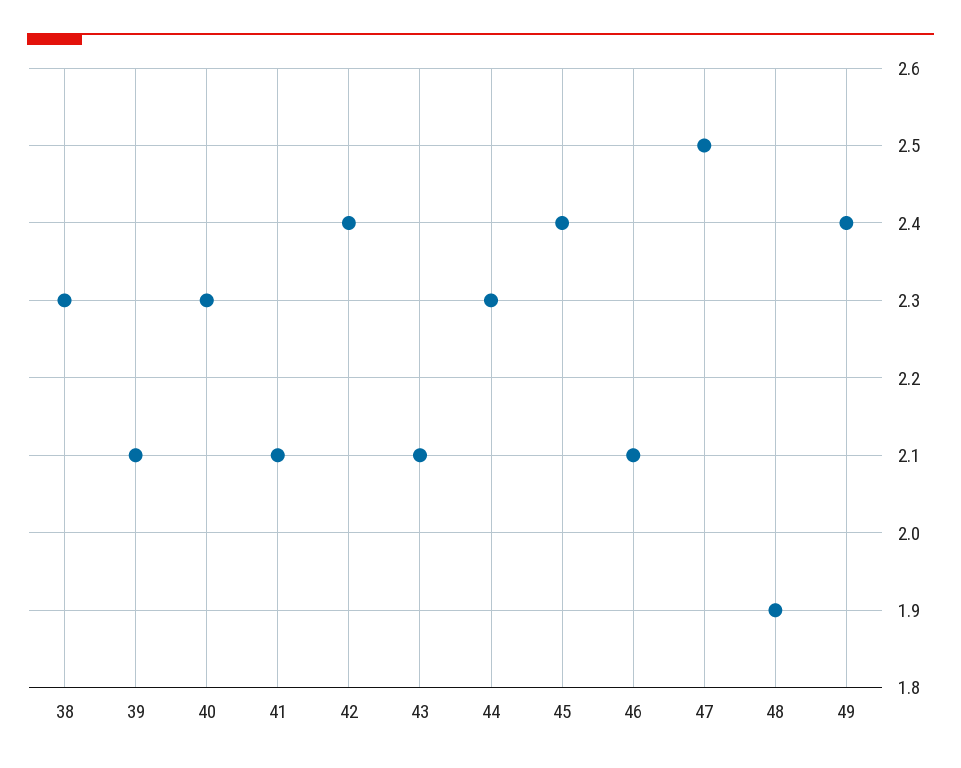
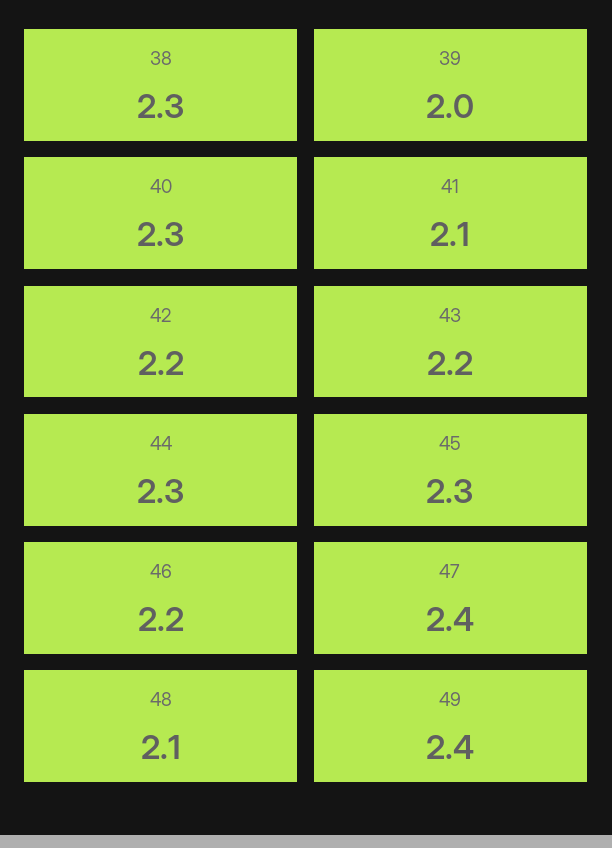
39: 2.1 -> 2
42: 2.4 -> 2.2
43: 2.1 -> 2.2
45: 2.4 -> 2.3
46: 2.1 -> 2.2
47: 2.5 -> 2.4
48: 1.9 -> 2.1

